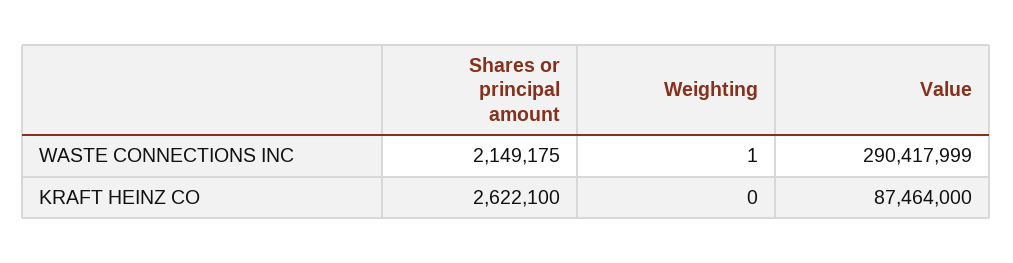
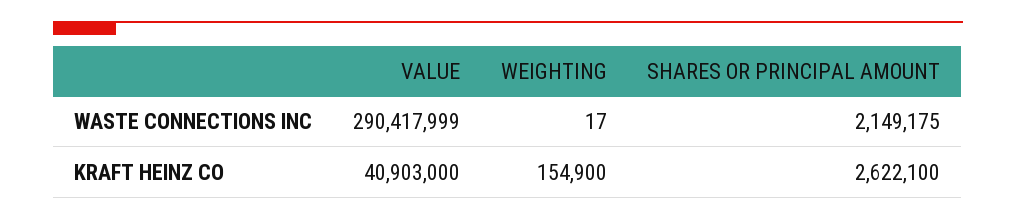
Weighting, WASTE CONNECTIONS INC: 1 -> 17
Weighting, KRAFT HEINZ CO: 0 -> 154900
Value, KRAFT HEINZ CO: 87464000 -> 40903000

